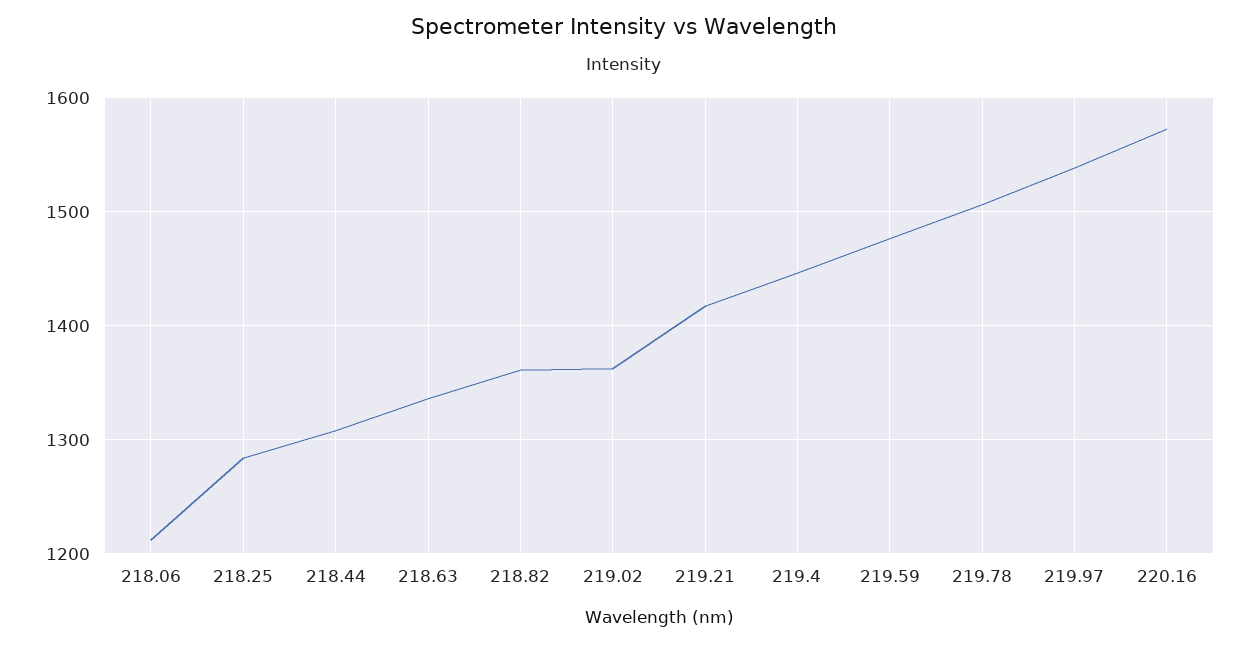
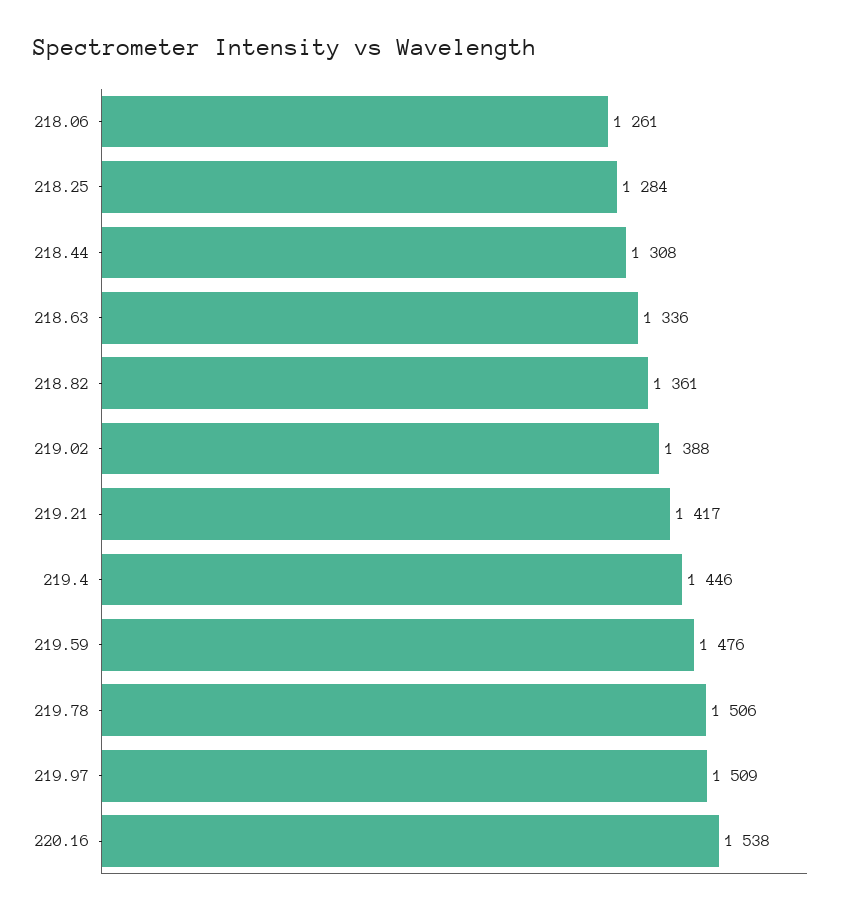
218.06: 1210 -> 1261
219.02: 1360 -> 1388
219.97: 1540 -> 1509
220.16: 1570 -> 1538

